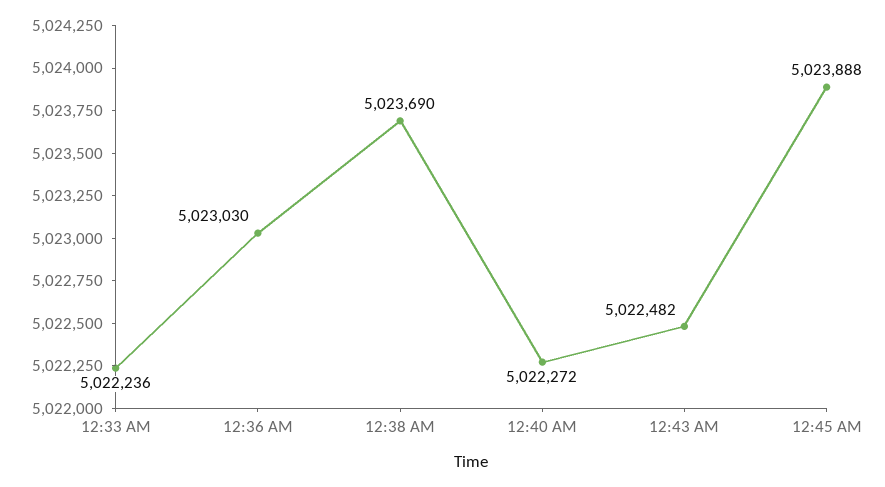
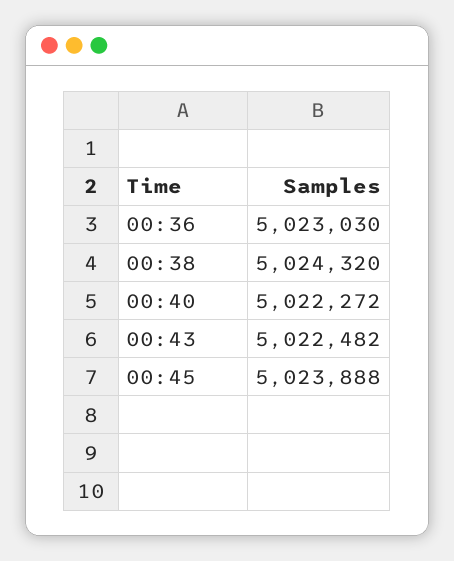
12:33 AM: 5022236 -> none
12:38 AM: 5023690 -> 5024320

